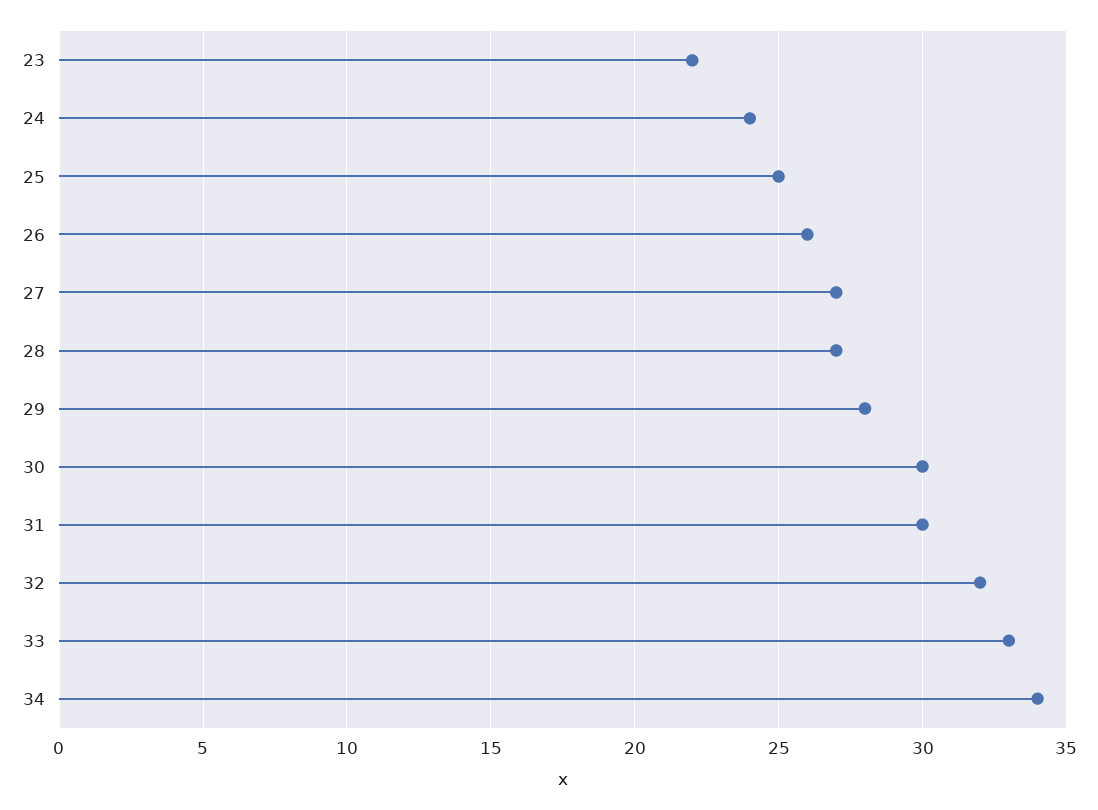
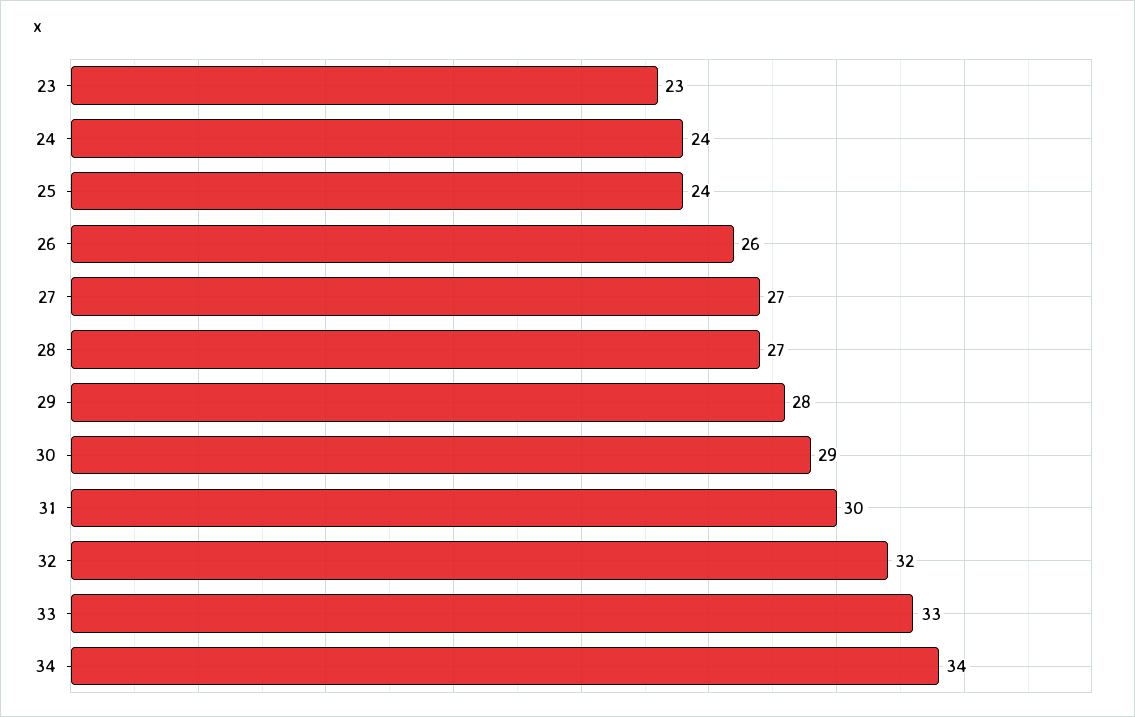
23: 22 -> 23
25: 25 -> 24
30: 30 -> 29

